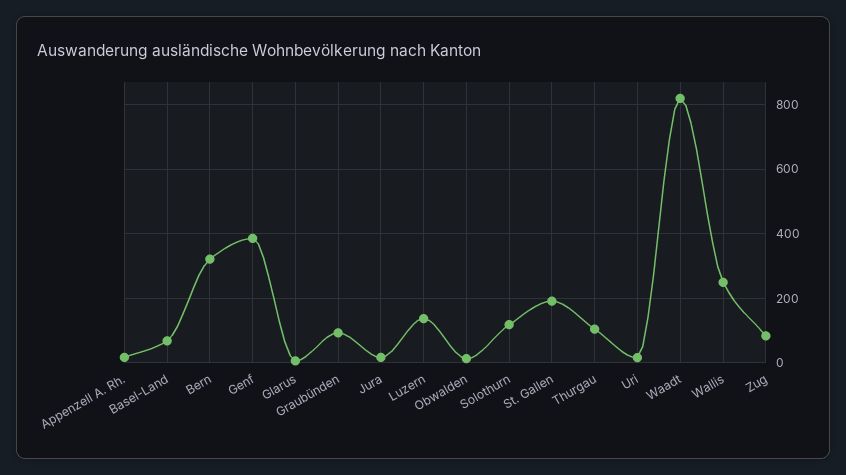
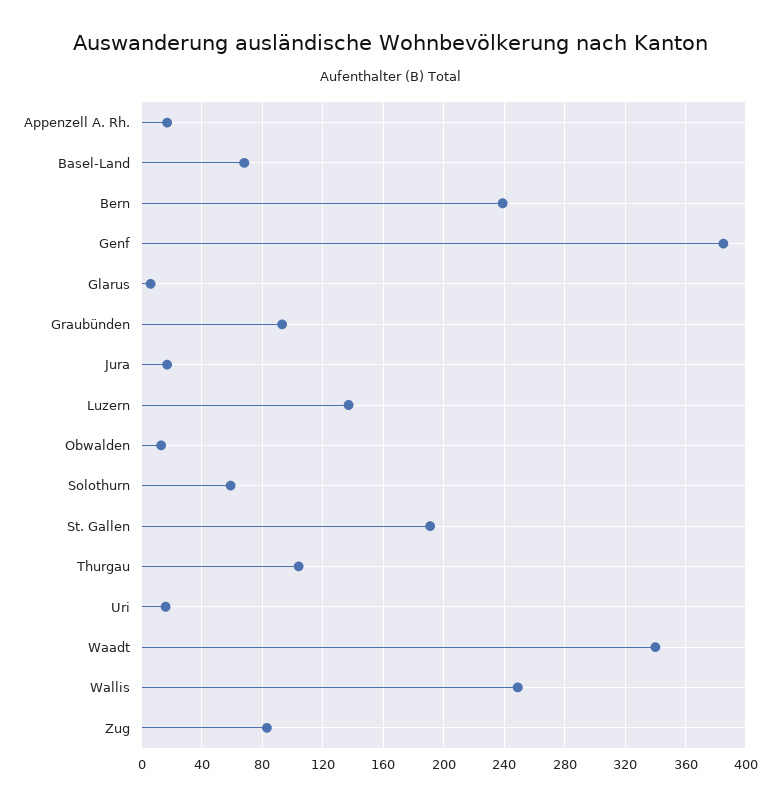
Bern: 320 -> 240
Solothurn: 120 -> 60
Waadt: 820 -> 340

